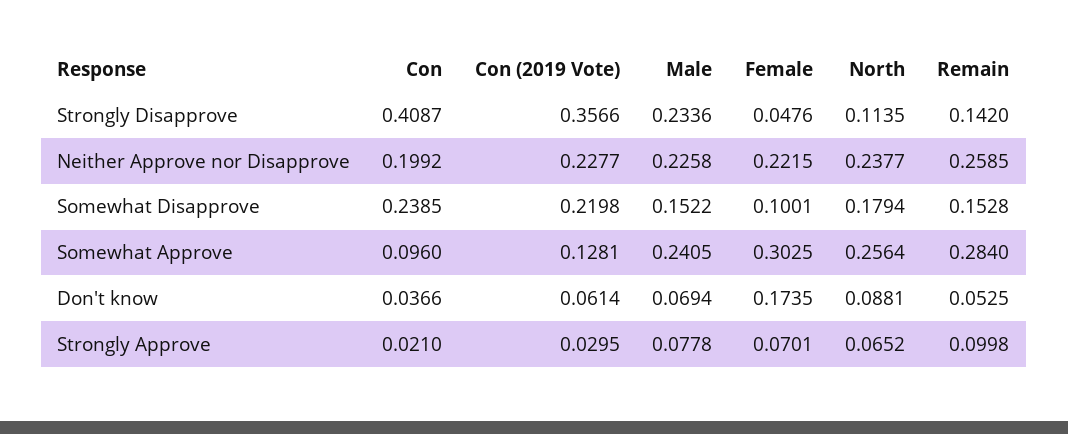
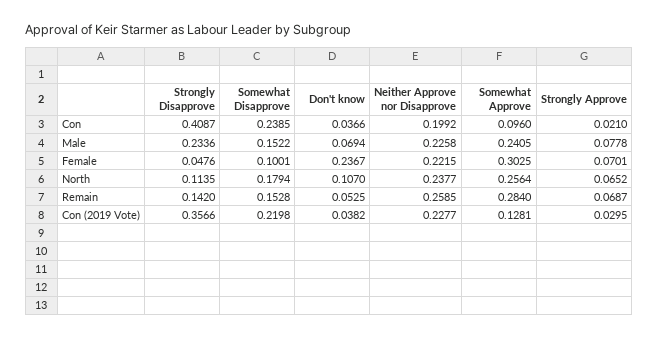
Con (2019 Vote), Don't know: 0.0614 -> 0.0382
Female, Don't know: 0.1735 -> 0.2367
North, Don't know: 0.0881 -> 0.107
Remain, Strongly Approve: 0.0998 -> 0.0687

